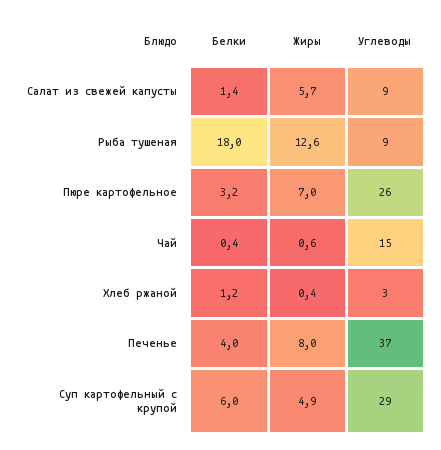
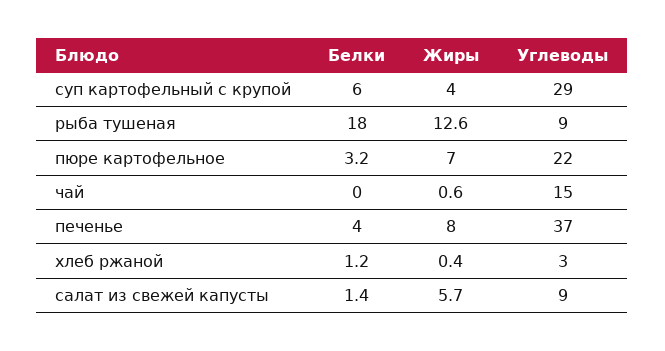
Углеводы, Пюре картофельное: 26 -> 22
Белки, Чай: 0.4 -> 0
Жиры, Суп картофельный с крупой: 4.9 -> 4

